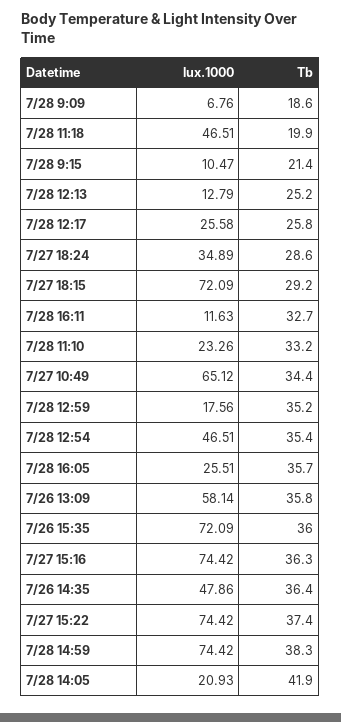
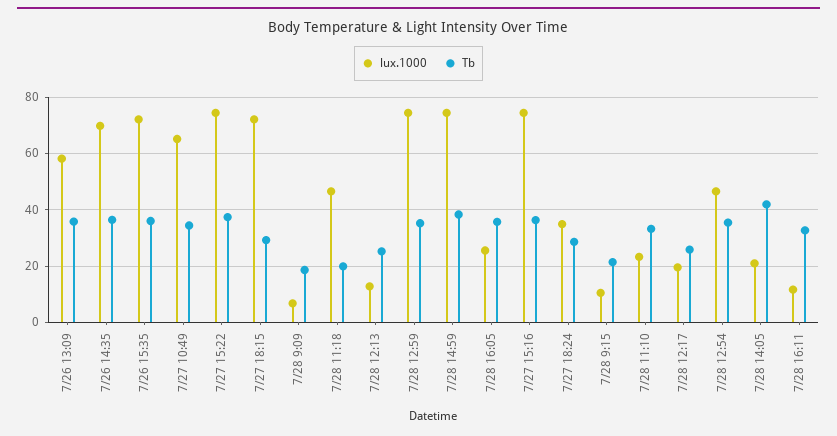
lux.1000, 7/28 12:17: 25.58 -> 20
lux.1000, 7/28 12:59: 17.56 -> 75
lux.1000, 7/26 14:35: 47.86 -> 70

